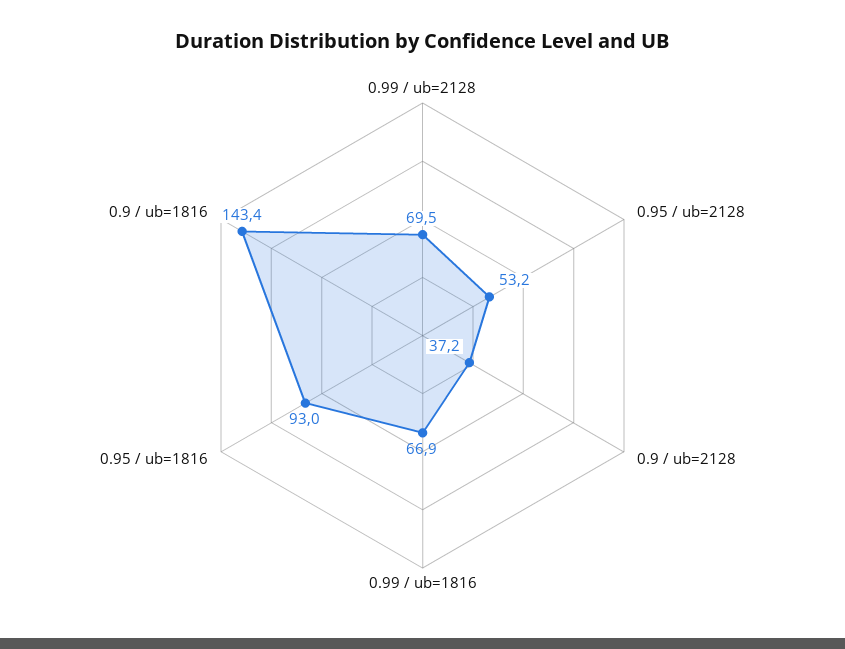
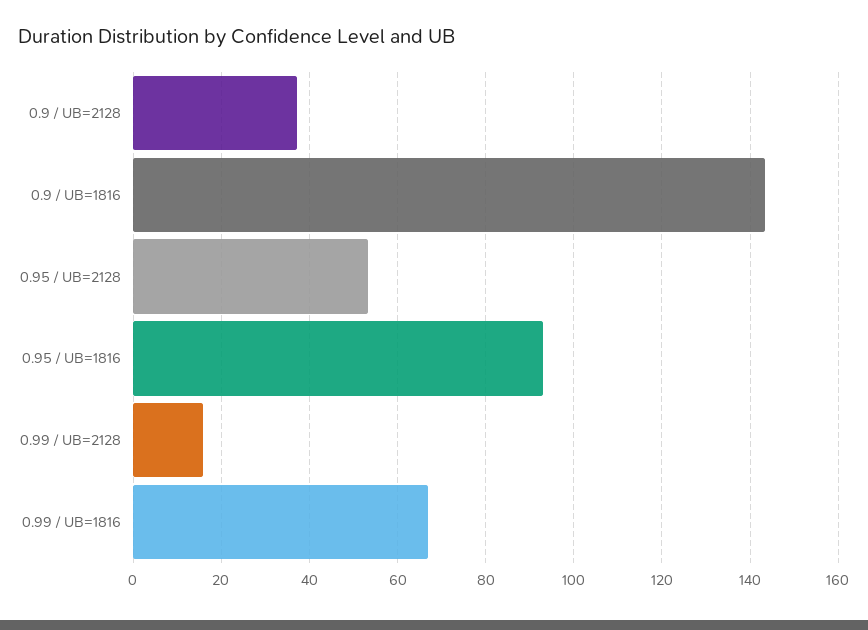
0.99 / ub=2128: 69.5 -> 16

